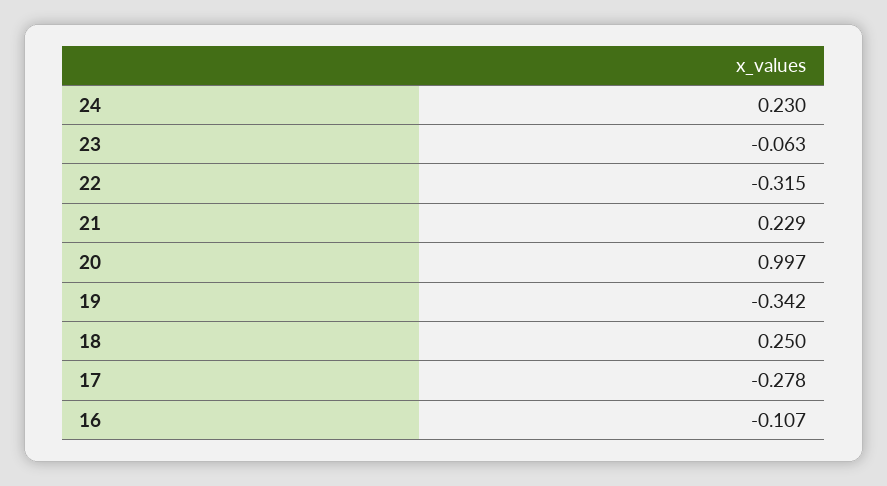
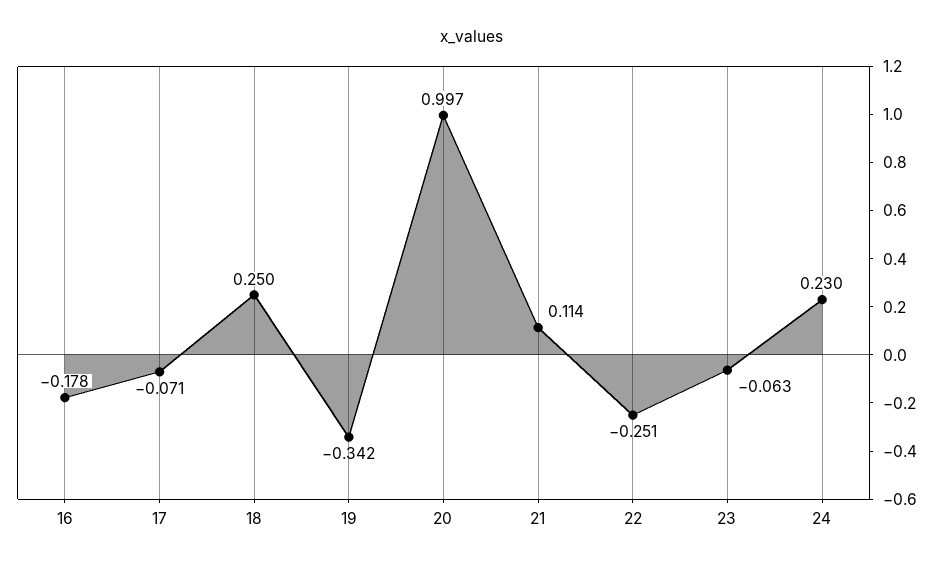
22: -0.315 -> -0.251
21: 0.229 -> 0.114
17: -0.278 -> -0.071
16: -0.107 -> -0.178

